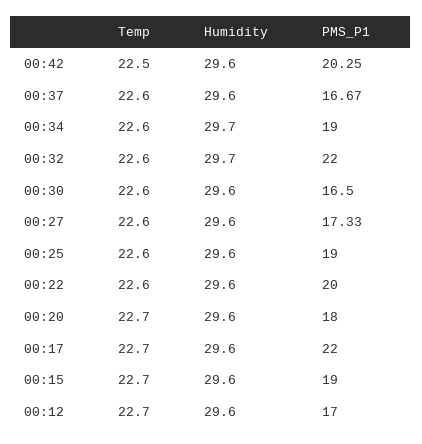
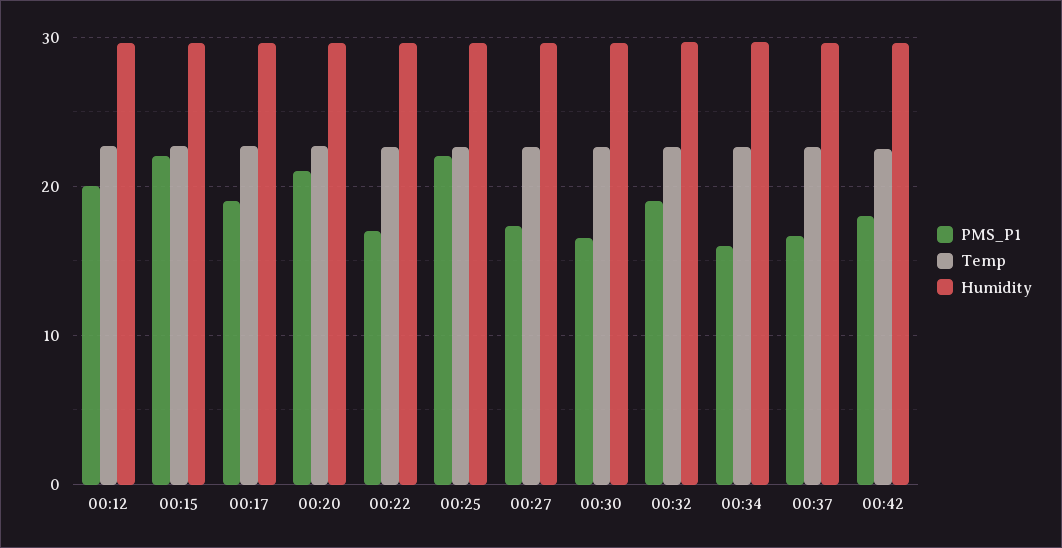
PMS_P1, 00:42: 20.25 -> 18
PMS_P1, 00:34: 19 -> 16
PMS_P1, 00:32: 22 -> 19
PMS_P1, 00:25: 19 -> 22
PMS_P1, 00:22: 20 -> 17
PMS_P1, 00:20: 18 -> 21
PMS_P1, 00:17: 22 -> 19
PMS_P1, 00:15: 19 -> 22
PMS_P1, 00:12: 17 -> 20

